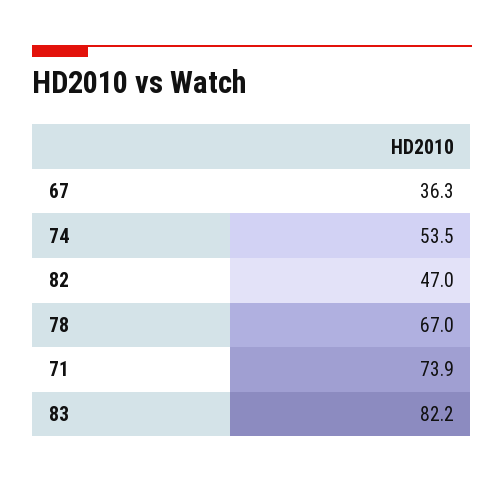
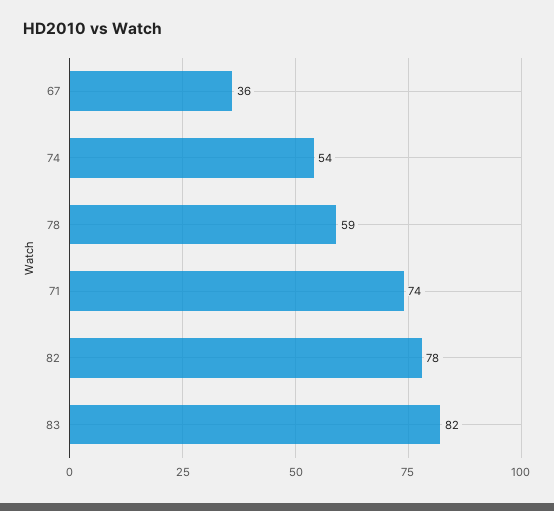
82: 47 -> 78
78: 67 -> 59

